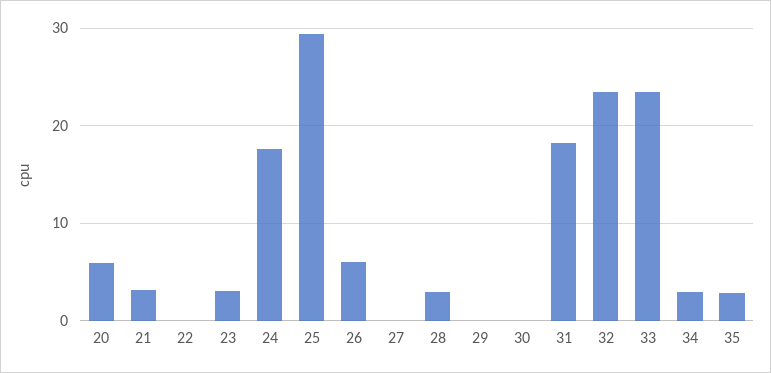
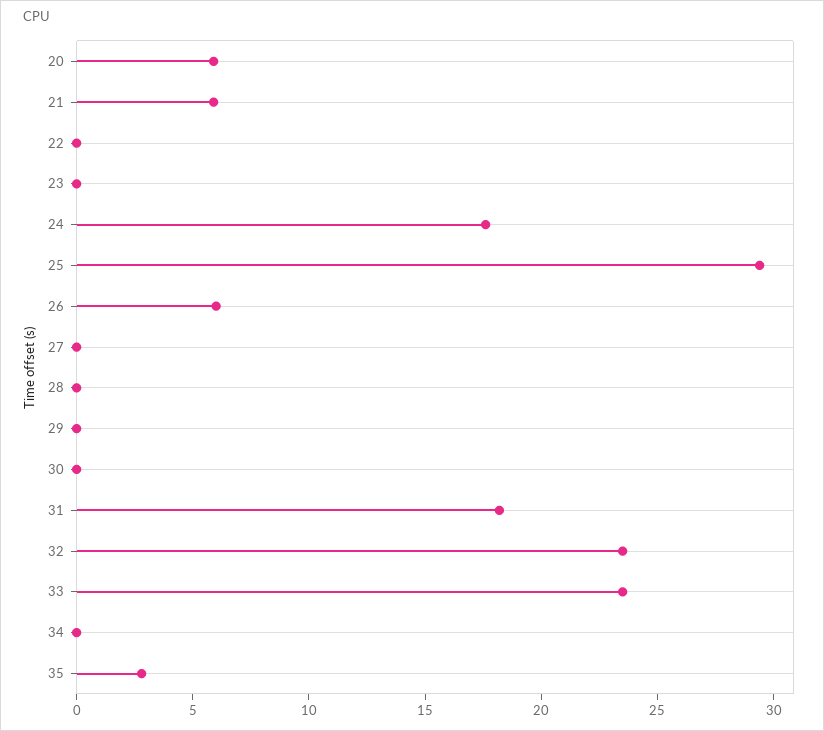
21: 3 -> 6
23: 3 -> 0
28: 3 -> 0
34: 3 -> 0

